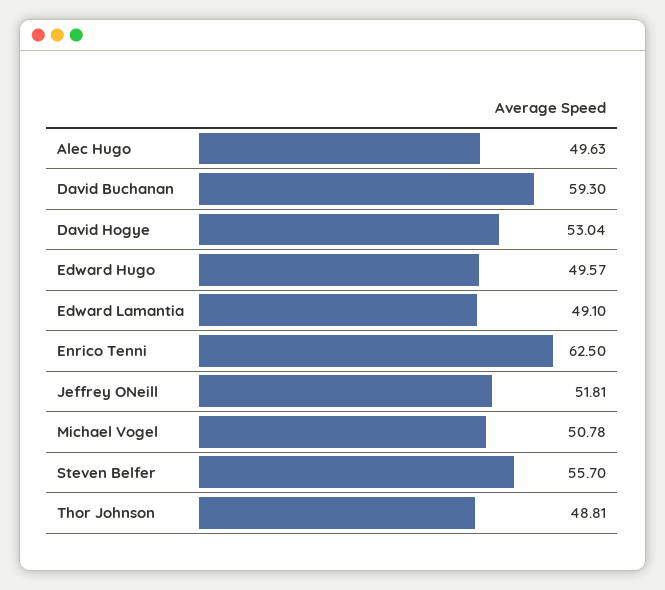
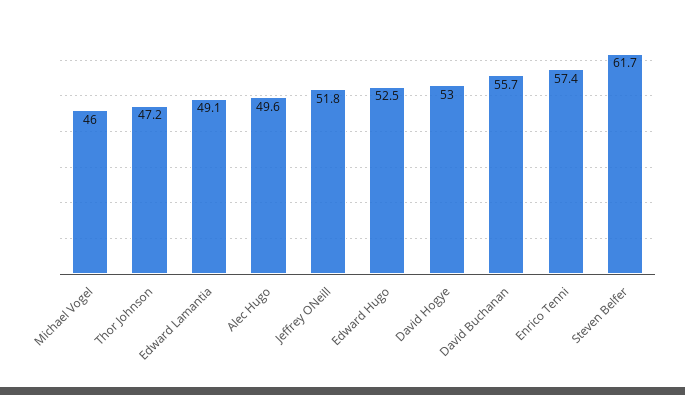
David Buchanan: 59.3 -> 55.7
Edward Hugo: 49.57 -> 52.5
Enrico Tenni: 62.5 -> 57.4
Michael Vogel: 50.78 -> 46
Steven Belfer: 55.7 -> 61.7
Thor Johnson: 48.81 -> 47.2

